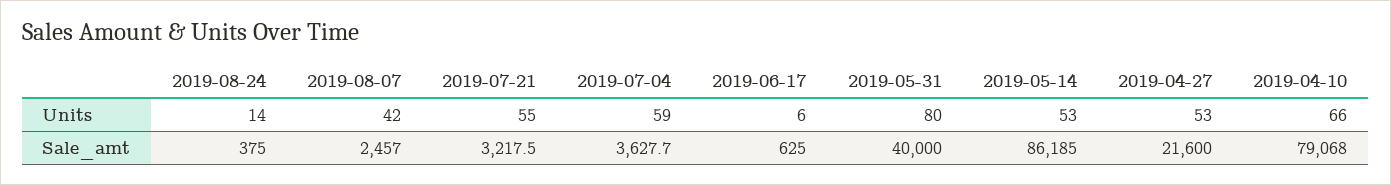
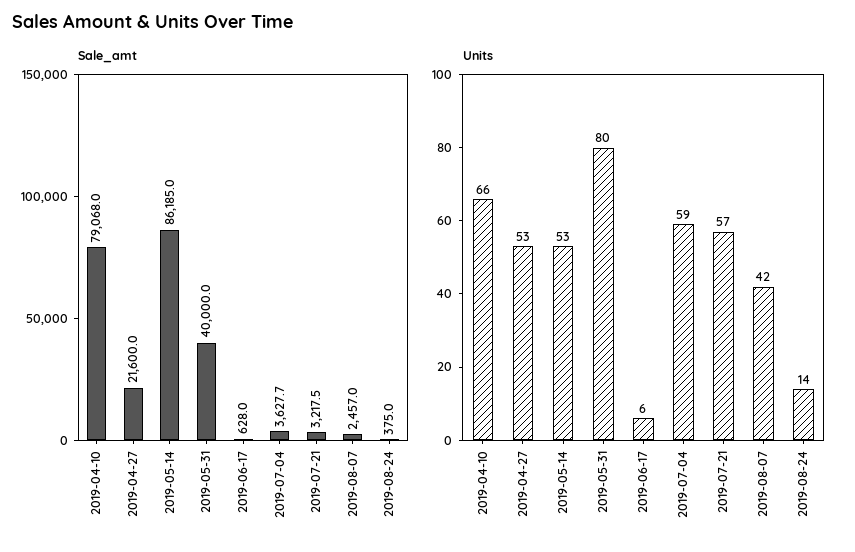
Units, 2019-07-21: 55 -> 57
Sale_amt, 2019-06-17: 625 -> 628

